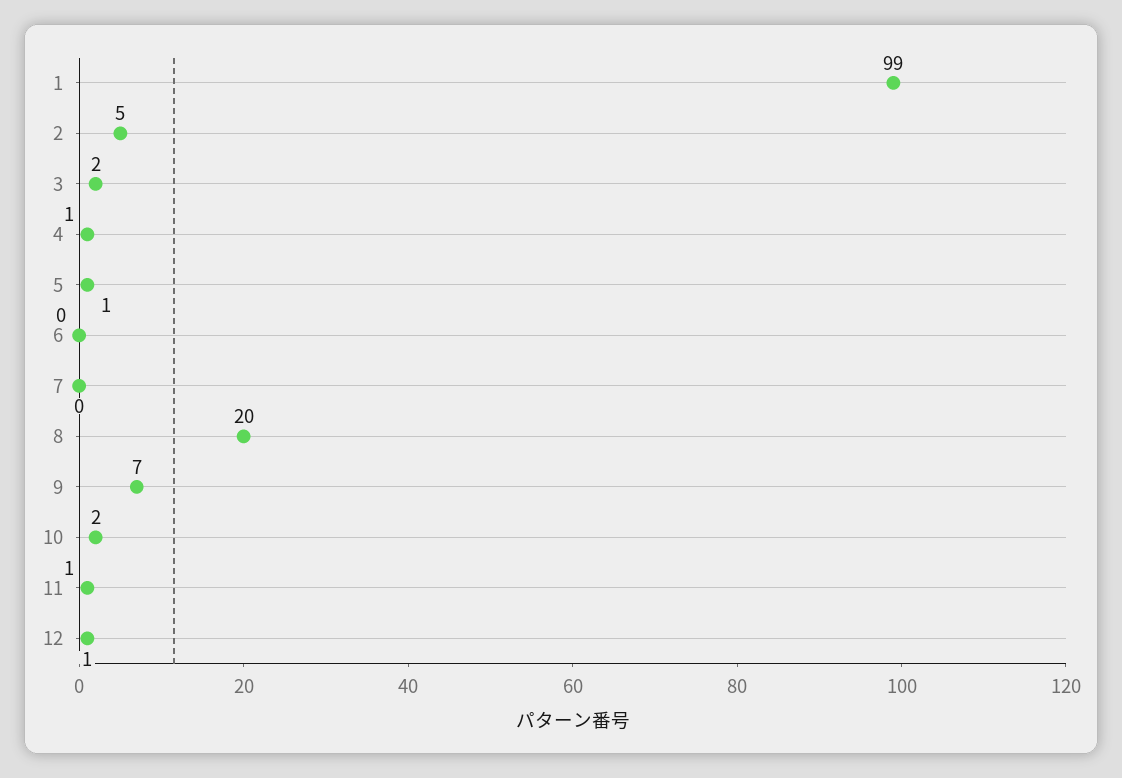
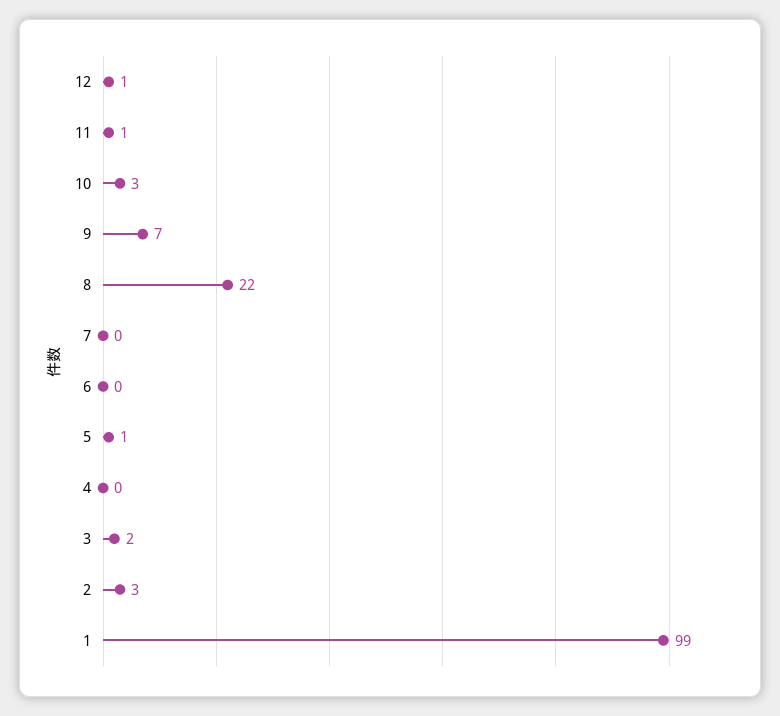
2: 5 -> 3
4: 1 -> 0
8: 20 -> 22
10: 2 -> 3

